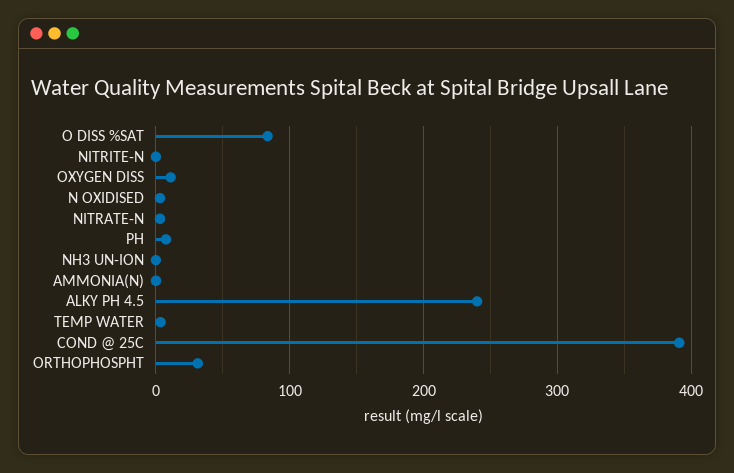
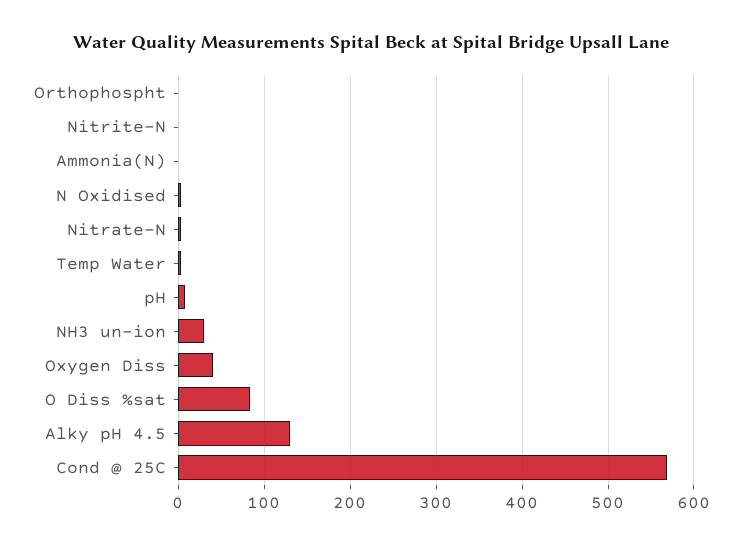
OXYGEN DISS: 10 -> 40
NH3 UN-ION: 0 -> 30
ALKY PH 4.5: 240 -> 130
COND @ 25C: 390 -> 570
ORTHOPHOSPHT: 30 -> 0

